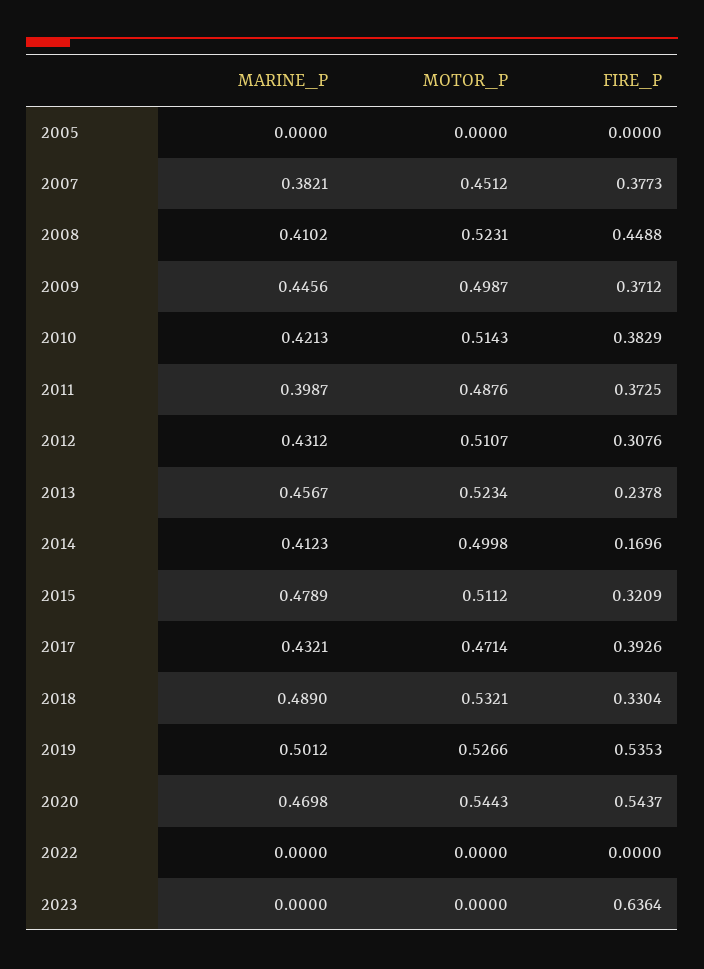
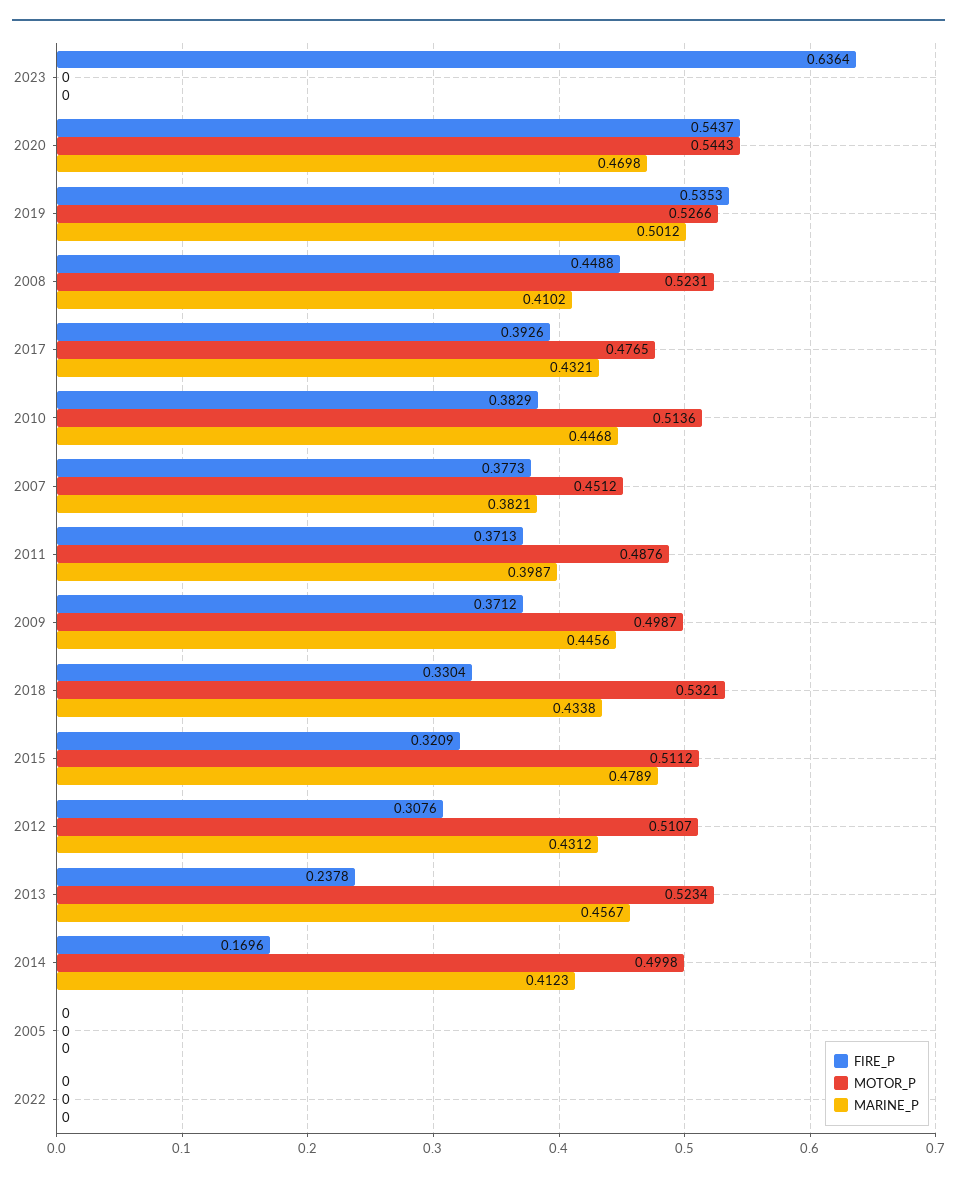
MARINE_P, 2010: 0.4213 -> 0.4468
MOTOR_P, 2010: 0.5143 -> 0.5136
FIRE_P, 2011: 0.3725 -> 0.3713
MOTOR_P, 2017: 0.4714 -> 0.4765
MARINE_P, 2018: 0.489 -> 0.4338

